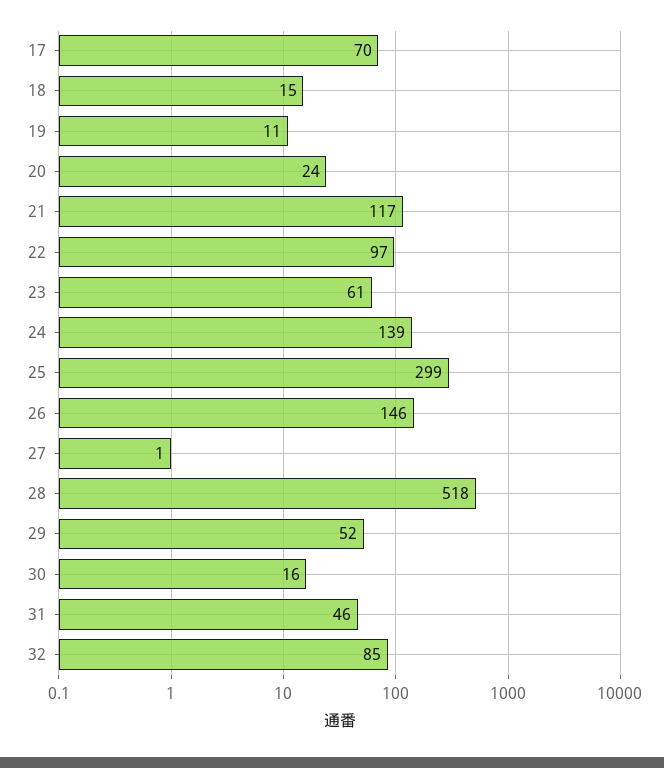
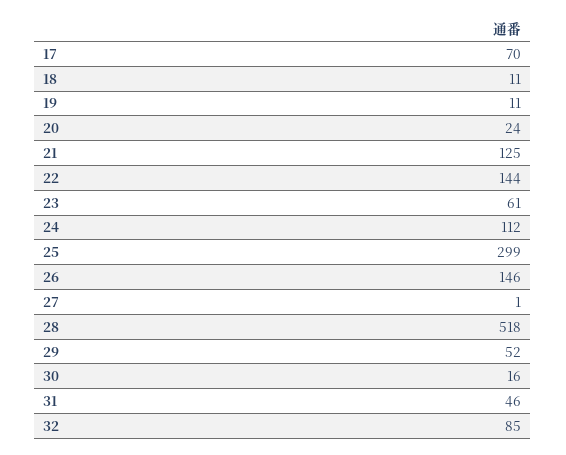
18: 15 -> 11
21: 117 -> 125
22: 97 -> 144
24: 139 -> 112

